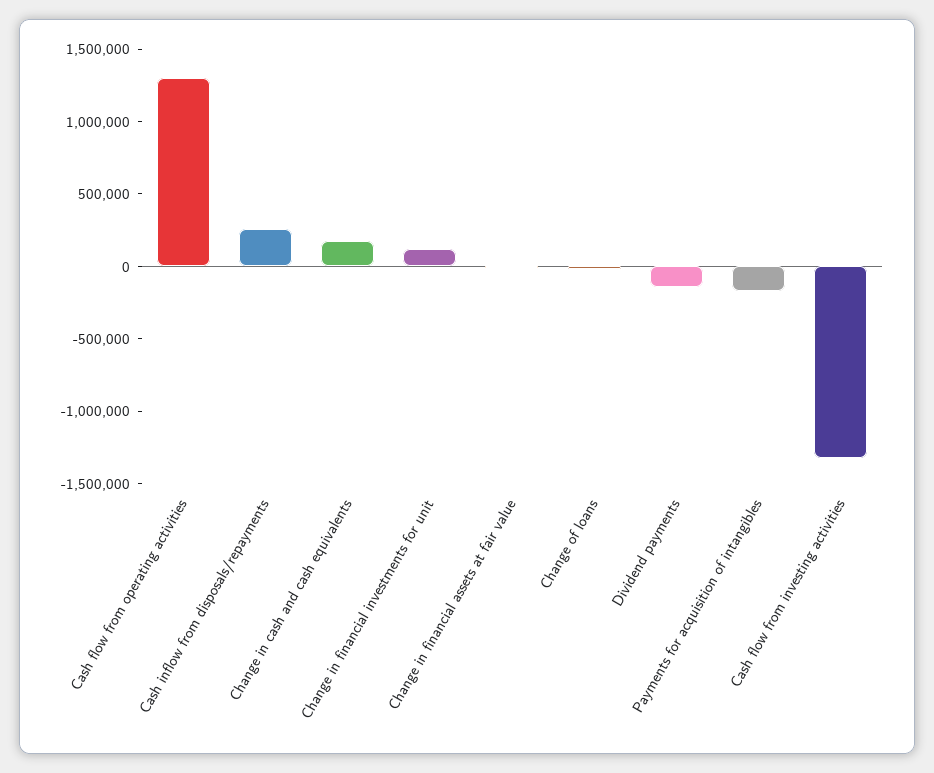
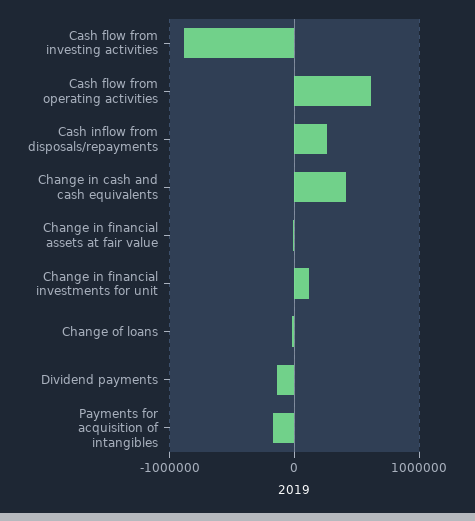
Cash flow from operating activities: 1300000 -> 600000
Change in cash and cash equivalents: 200000 -> 400000
Cash flow from investing activities: -1300000 -> -900000

